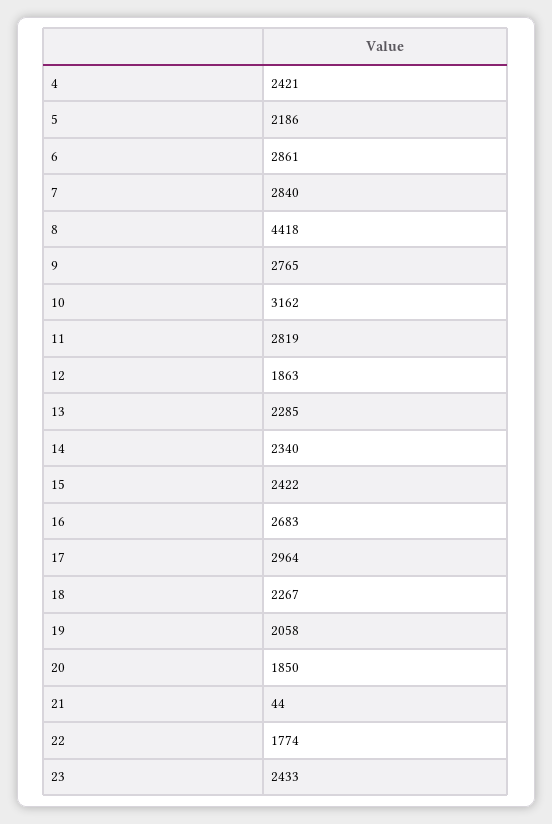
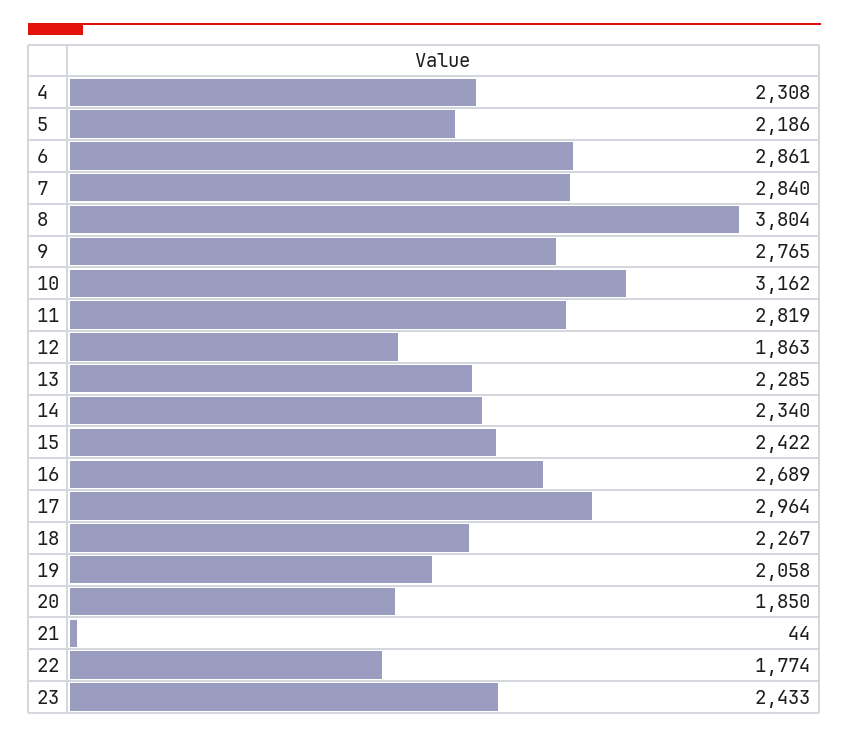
4: 2421 -> 2308
8: 4418 -> 3804
16: 2683 -> 2689

